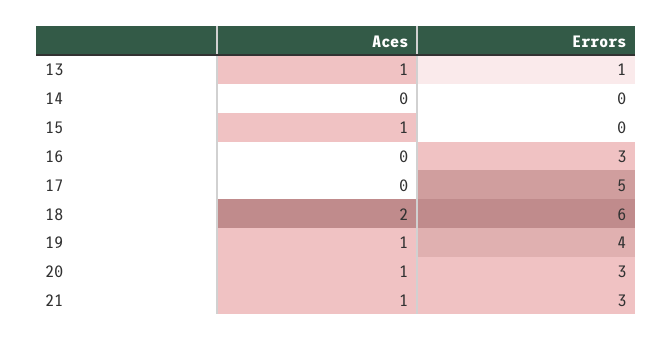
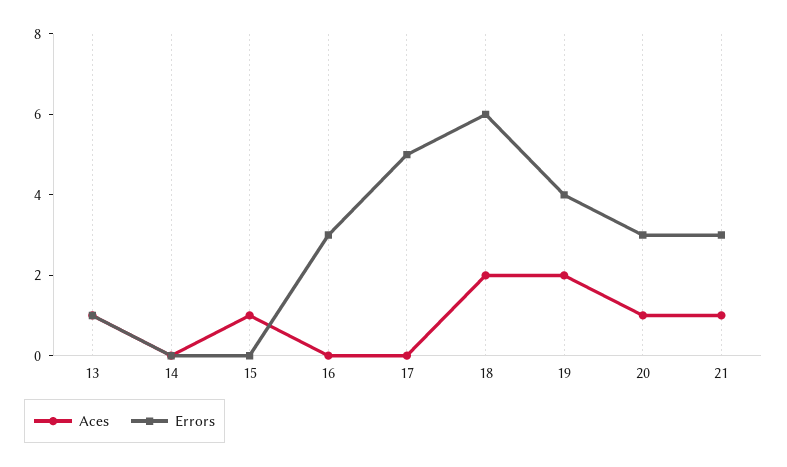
Aces, 19: 1 -> 2

